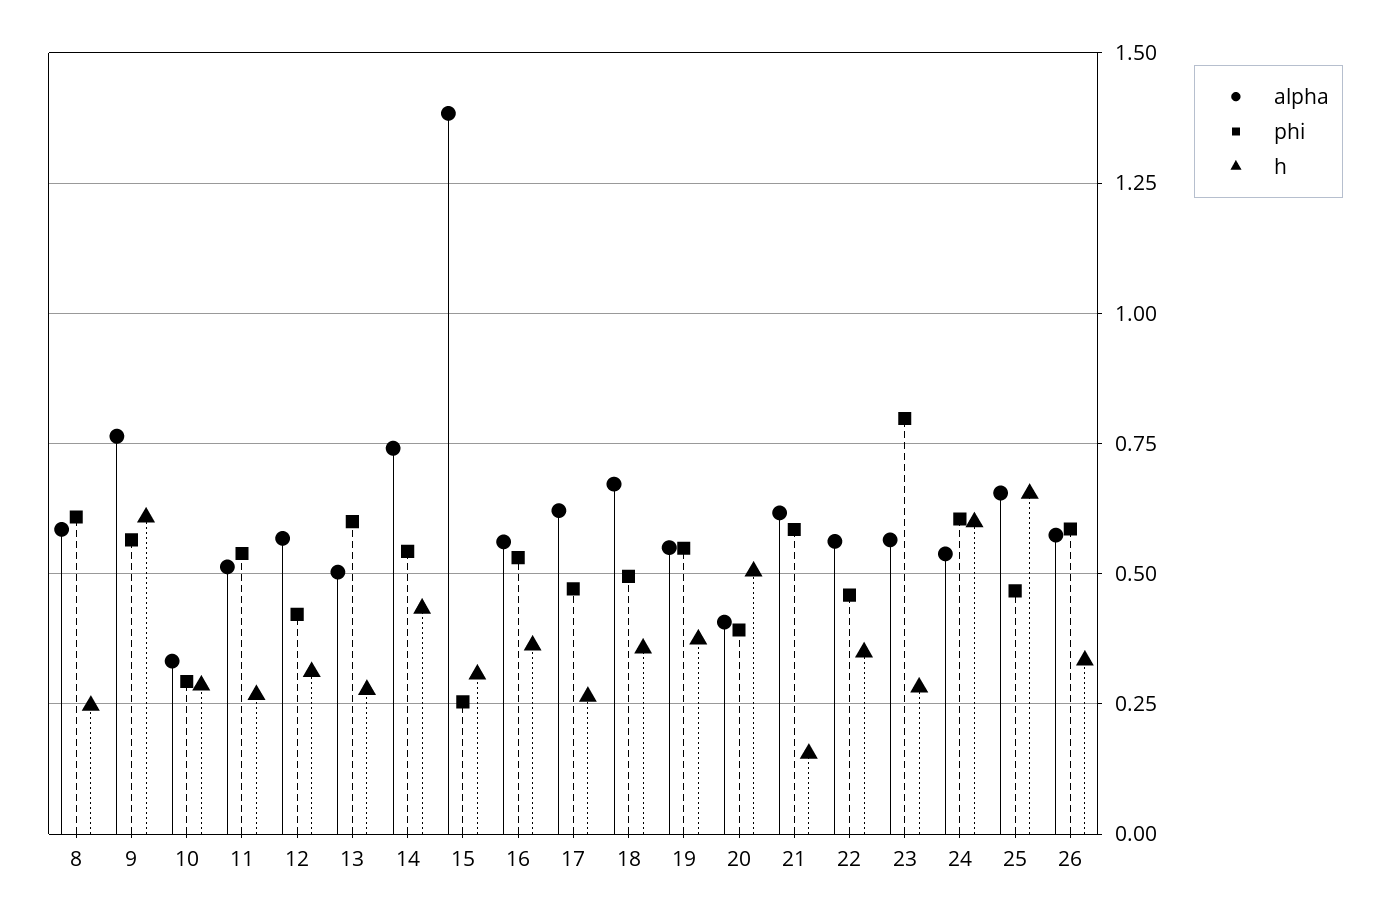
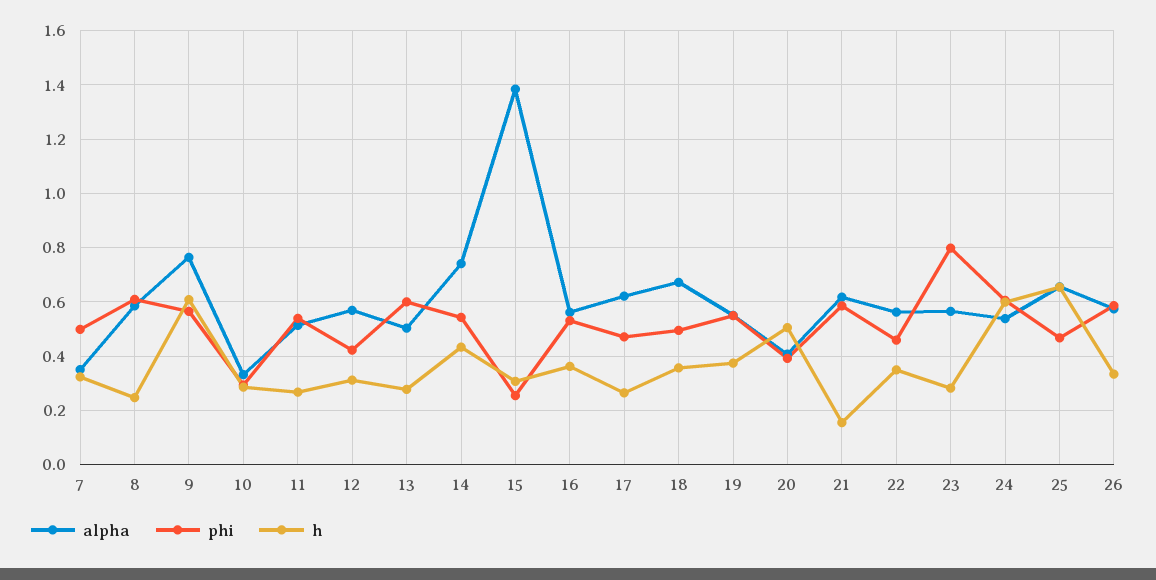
alpha, 7: none -> 0.35
phi, 7: none -> 0.5
h, 7: none -> 0.325

